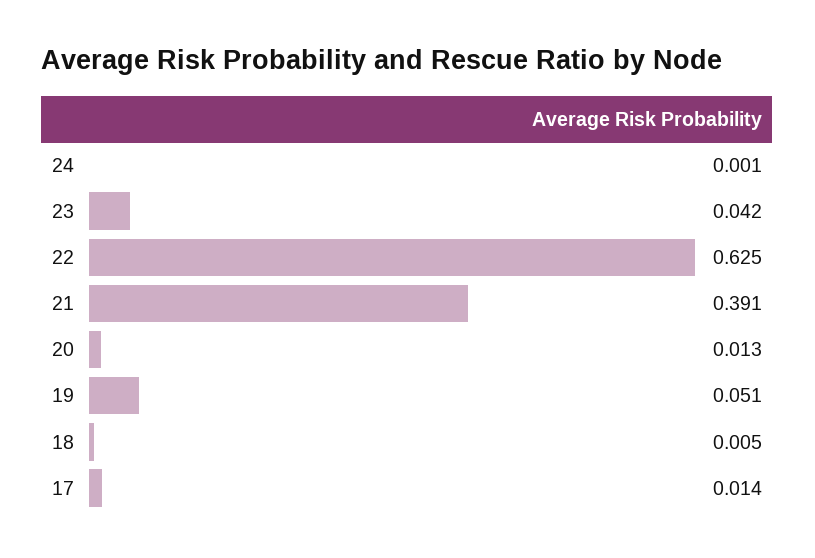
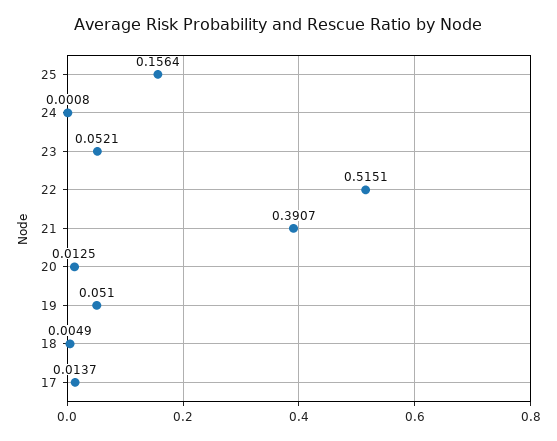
23: 0.042 -> 0.0521
22: 0.625 -> 0.5151
25: none -> 0.1564

